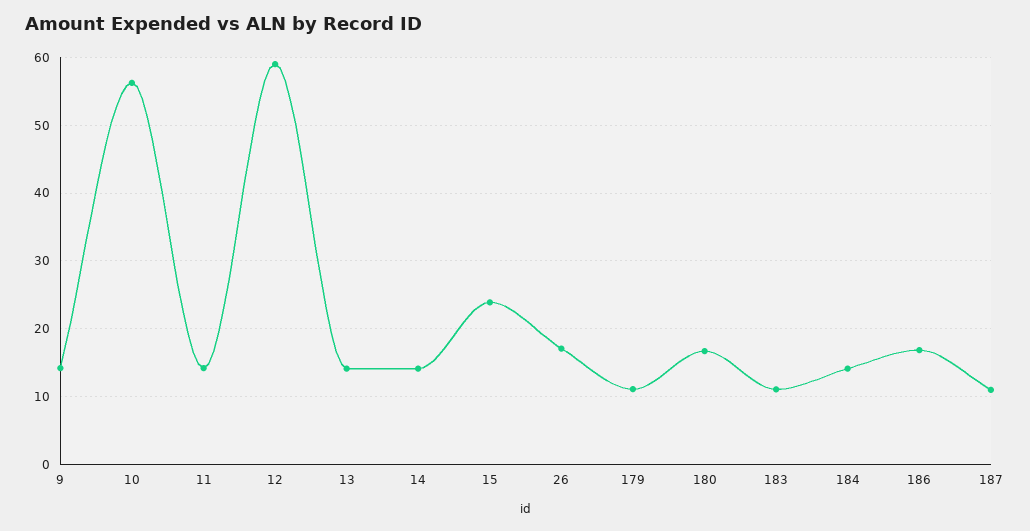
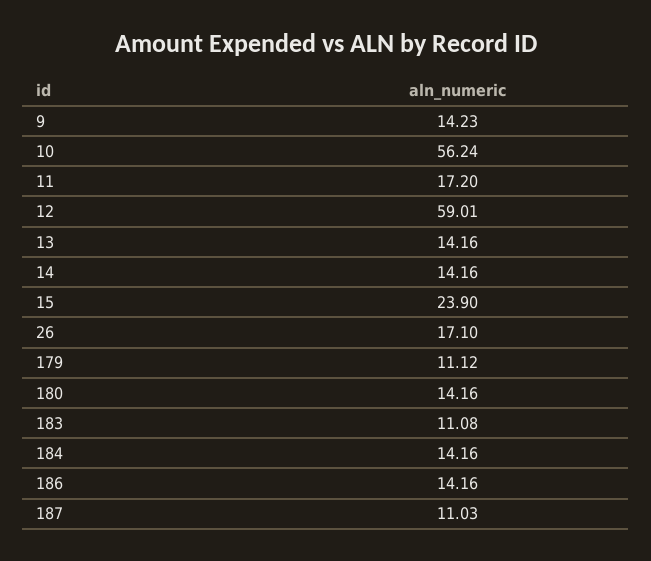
11: 14 -> 17.2
180: 17 -> 14.16
186: 17 -> 14.16

